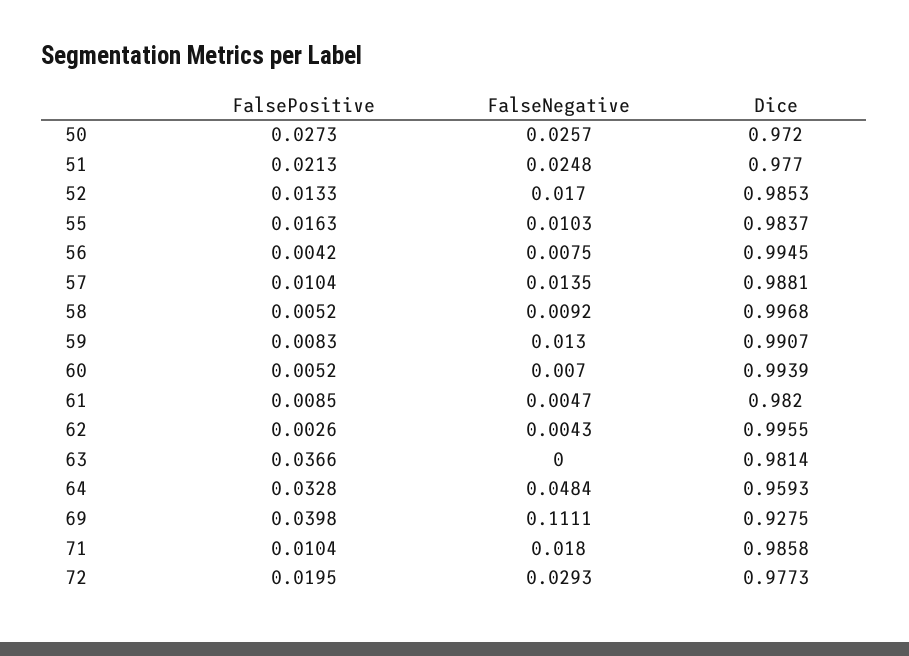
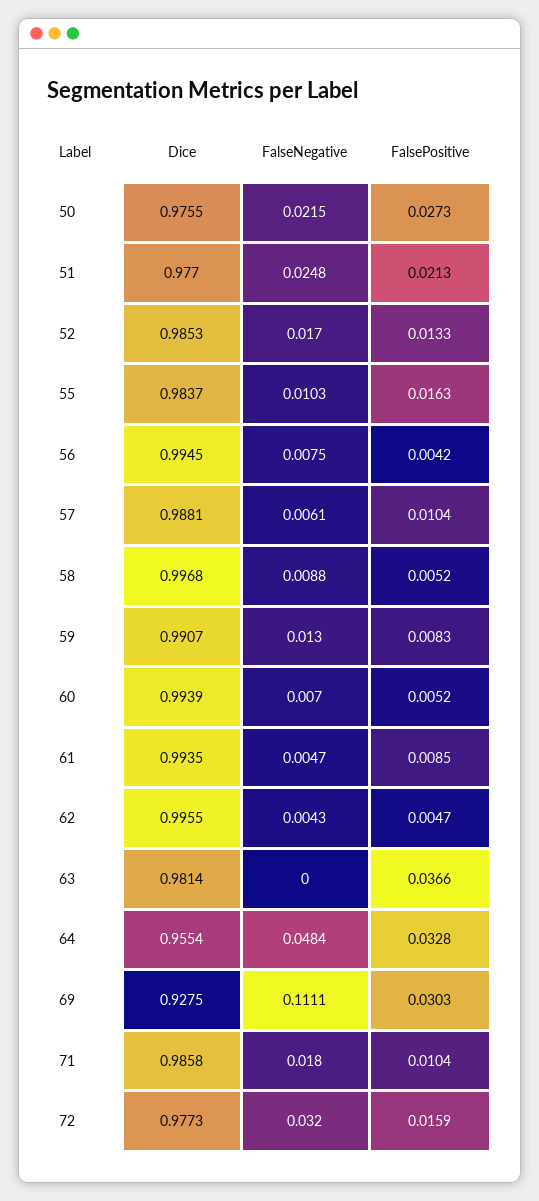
FalseNegative, 50: 0.0257 -> 0.0215
Dice, 50: 0.972 -> 0.9755
FalseNegative, 57: 0.0135 -> 0.0061
FalseNegative, 58: 0.0092 -> 0.0088
Dice, 61: 0.982 -> 0.9935
FalsePositive, 62: 0.0026 -> 0.0047
Dice, 64: 0.9593 -> 0.9554
FalsePositive, 69: 0.0398 -> 0.0303
FalsePositive, 72: 0.0195 -> 0.0159
FalseNegative, 72: 0.0293 -> 0.032

